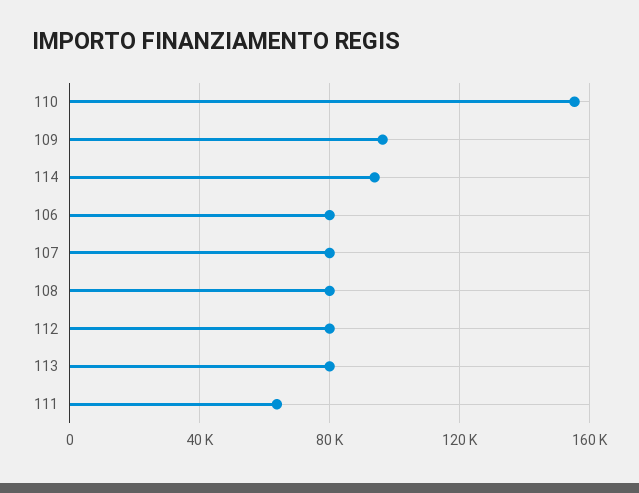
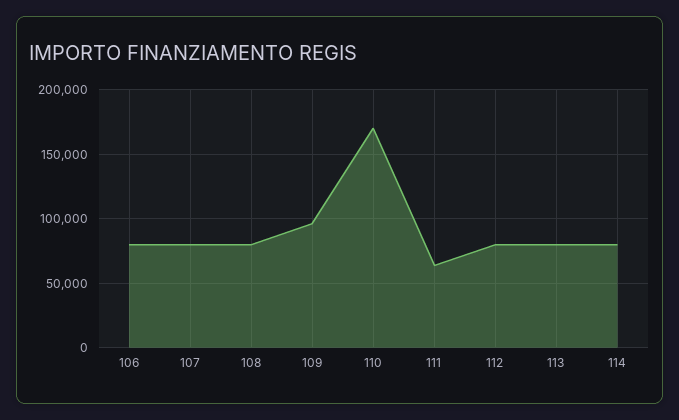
110: 155000 -> 170000
114: 95000 -> 80000

